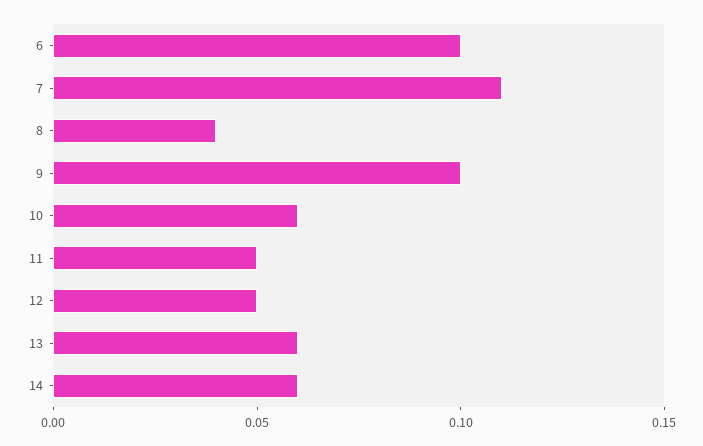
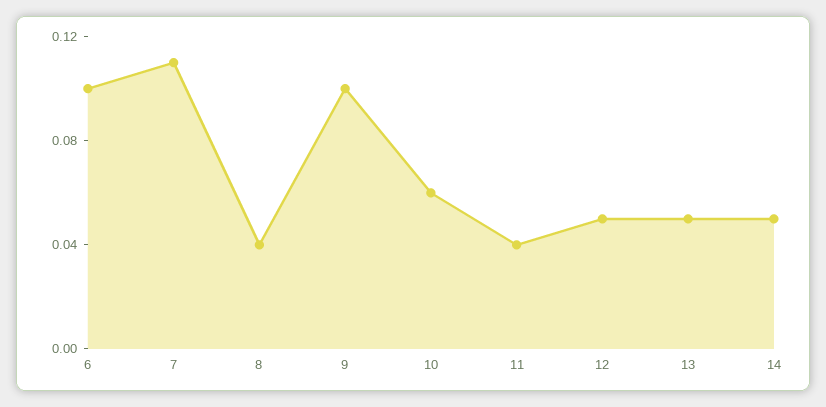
11: 0.05 -> 0.04
13: 0.06 -> 0.05
14: 0.06 -> 0.05

